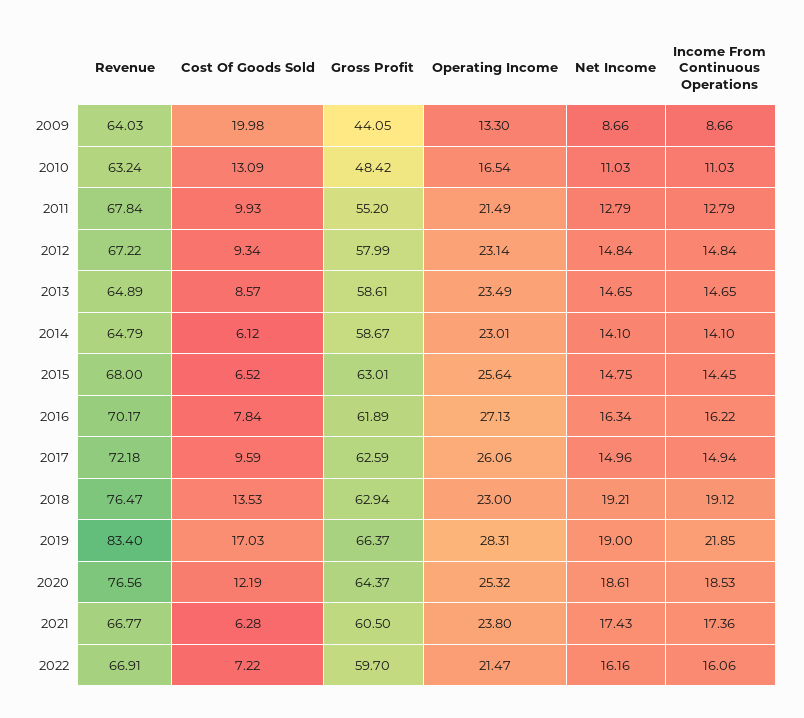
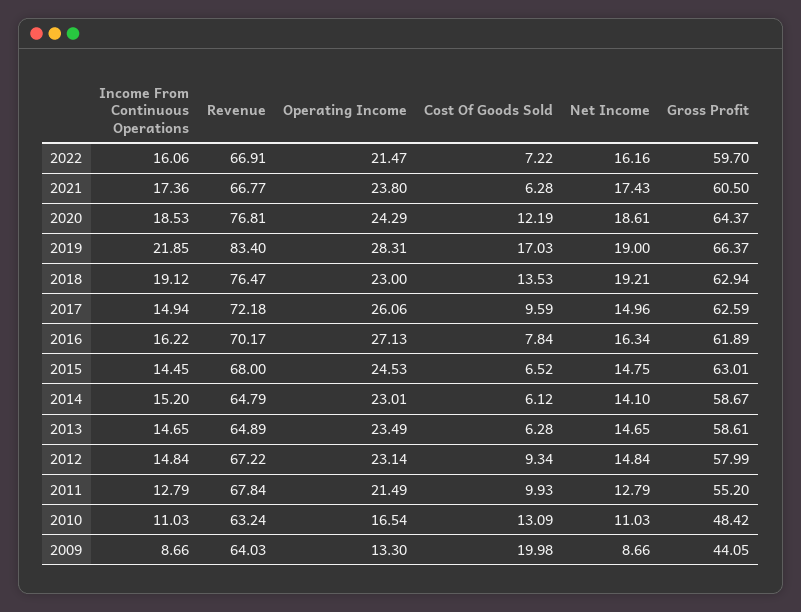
Cost Of Goods Sold, 2013: 8.57 -> 6.28
Income From Continuous Operations, 2014: 14.1 -> 15.2
Operating Income, 2015: 25.64 -> 24.53
Revenue, 2020: 76.56 -> 76.81
Operating Income, 2020: 25.32 -> 24.29

